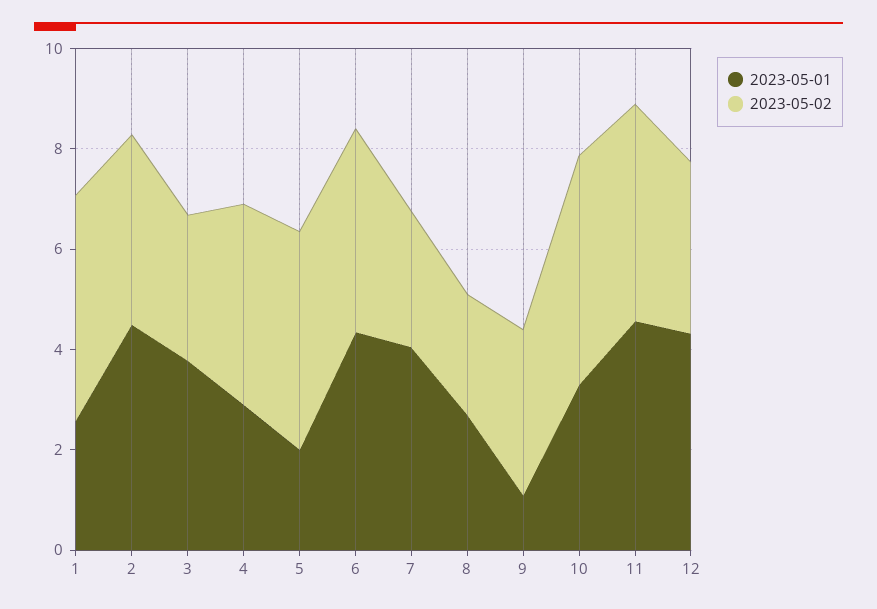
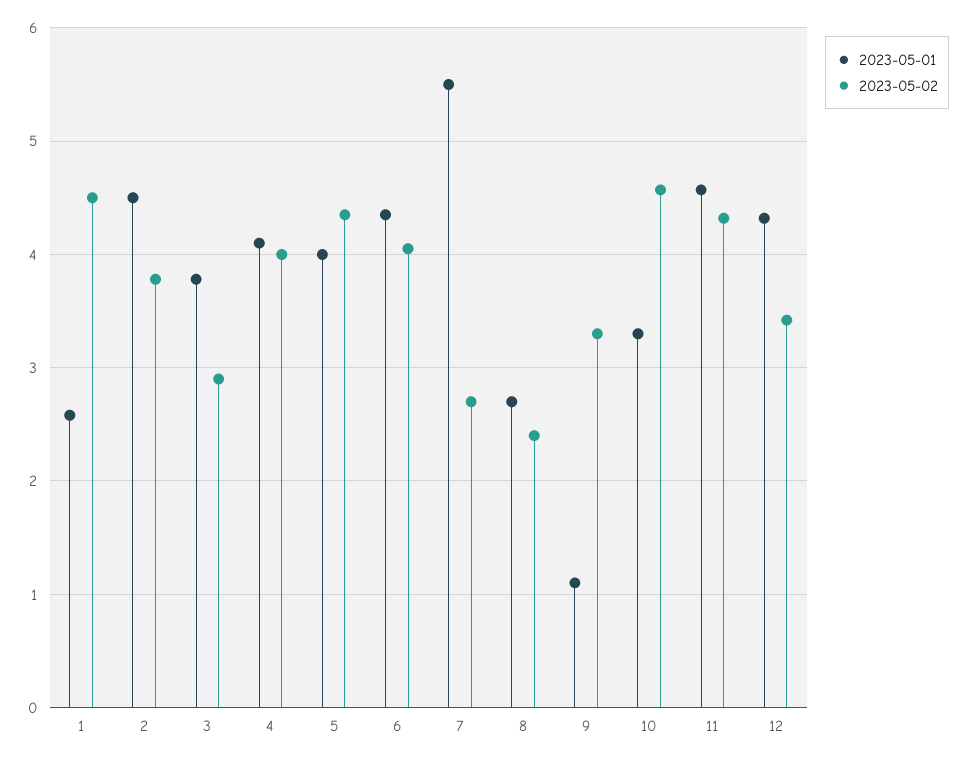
2023-05-01, 4: 3 -> 4.1
2023-05-01, 5: 2 -> 4
2023-05-01, 7: 4 -> 5.5

